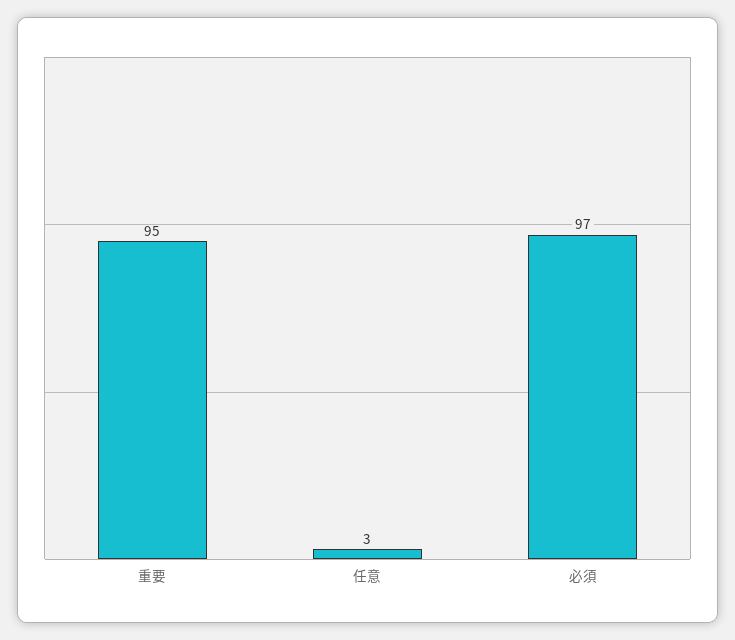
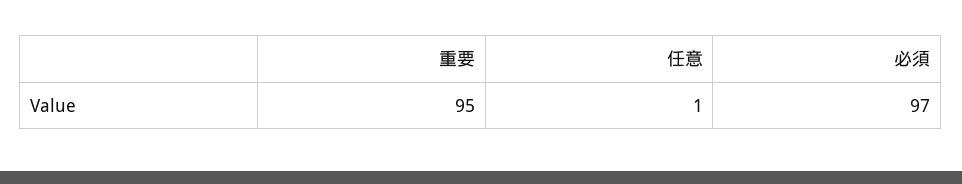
任意: 3 -> 1

